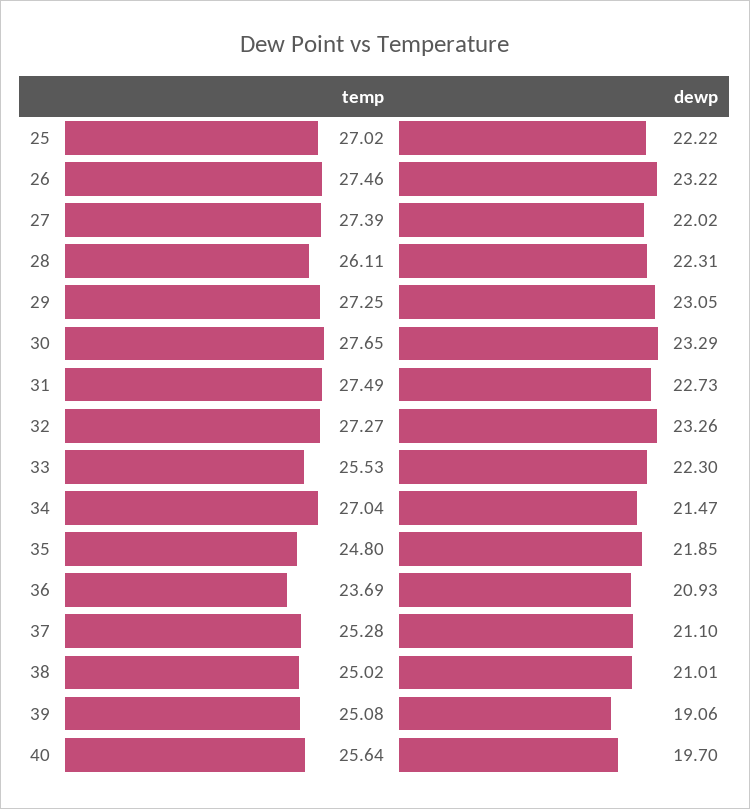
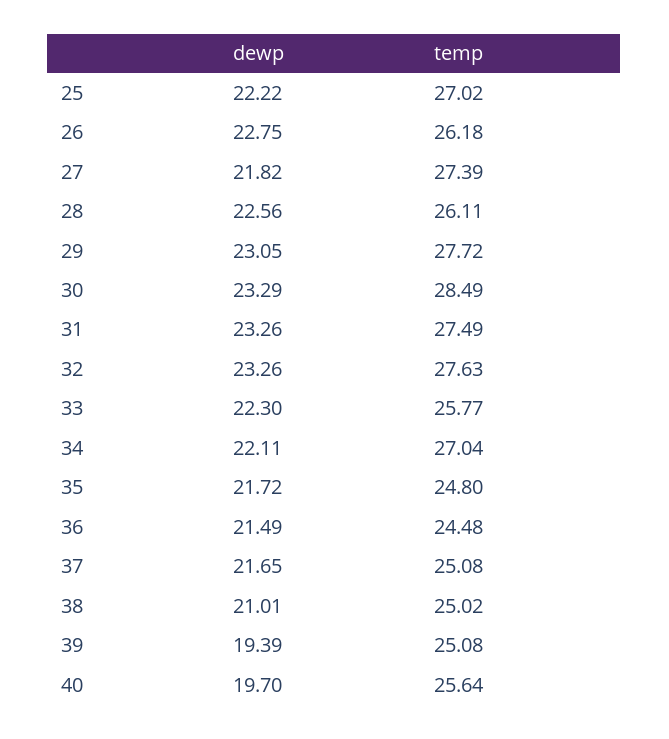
temp, 26: 27.46 -> 26.18
dewp, 26: 23.22 -> 22.75
dewp, 27: 22.02 -> 21.82
dewp, 28: 22.31 -> 22.56
temp, 29: 27.25 -> 27.72
temp, 30: 27.65 -> 28.49
dewp, 31: 22.73 -> 23.26
temp, 32: 27.27 -> 27.63
temp, 33: 25.53 -> 25.77
dewp, 34: 21.47 -> 22.11
dewp, 35: 21.85 -> 21.72
temp, 36: 23.69 -> 24.48
dewp, 36: 20.93 -> 21.49
temp, 37: 25.28 -> 25.08
dewp, 37: 21.1 -> 21.65
dewp, 39: 19.06 -> 19.39

